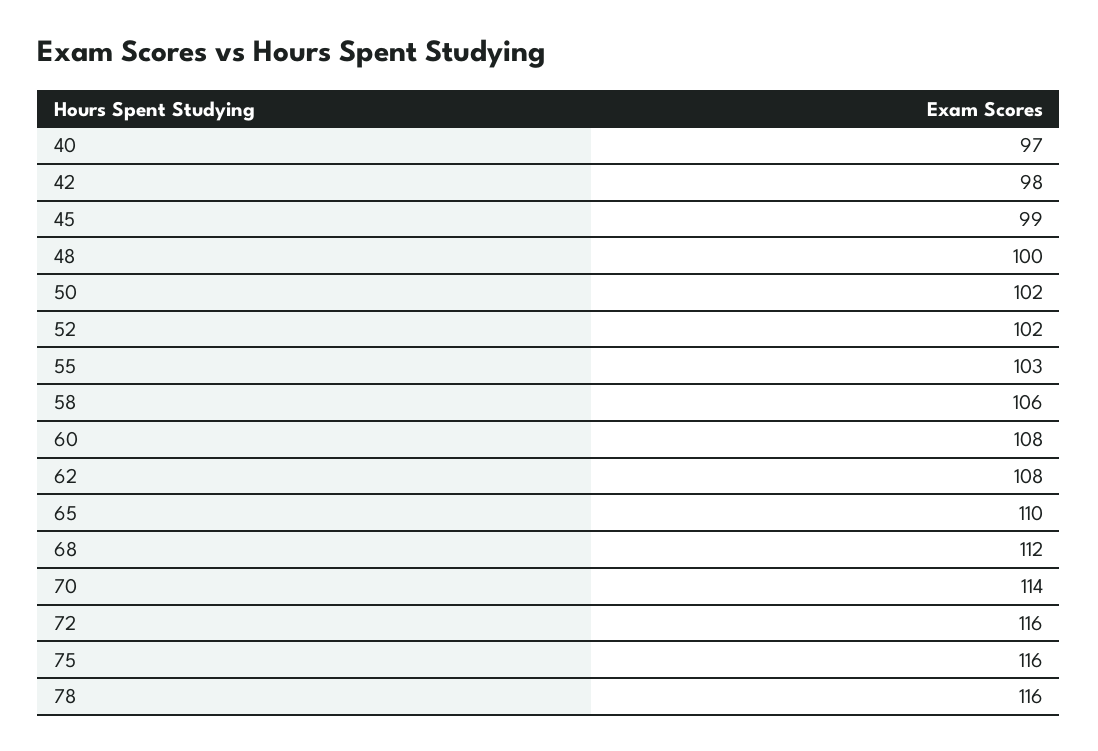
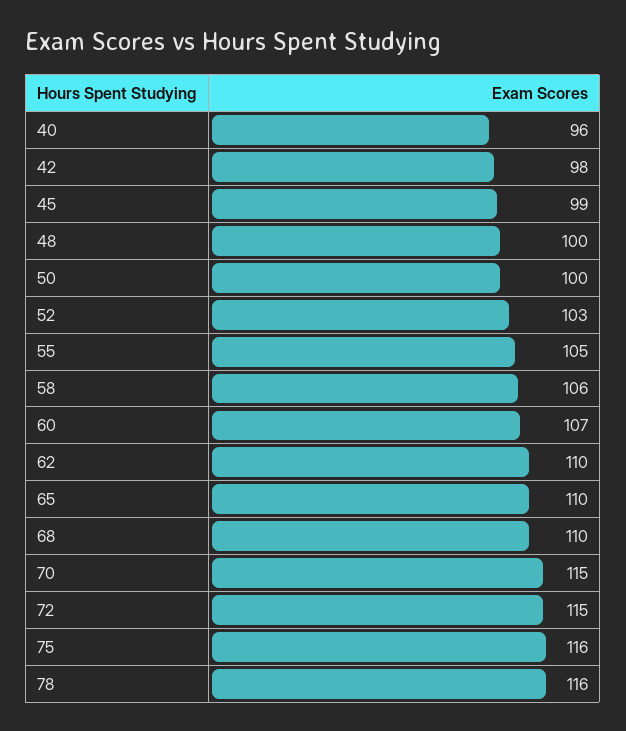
40: 97 -> 96
50: 102 -> 100
52: 102 -> 103
55: 103 -> 105
60: 108 -> 107
62: 108 -> 110
68: 112 -> 110
70: 114 -> 115
72: 116 -> 115

